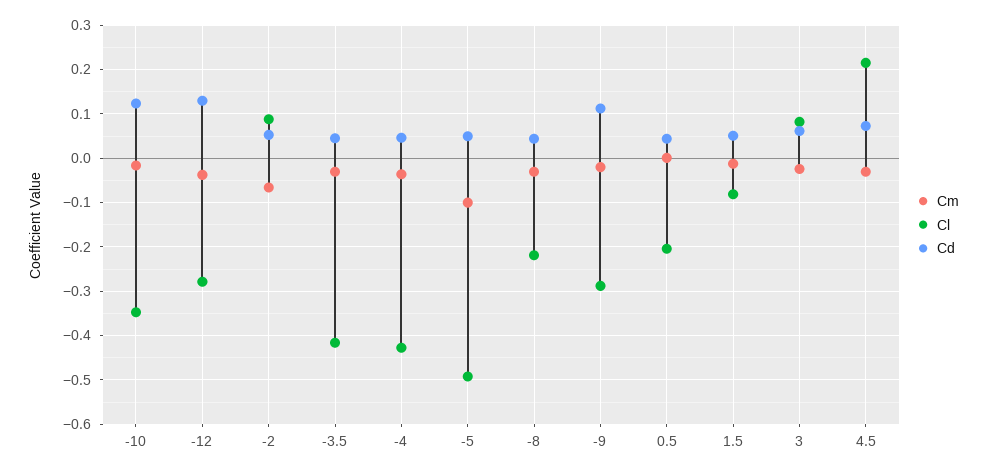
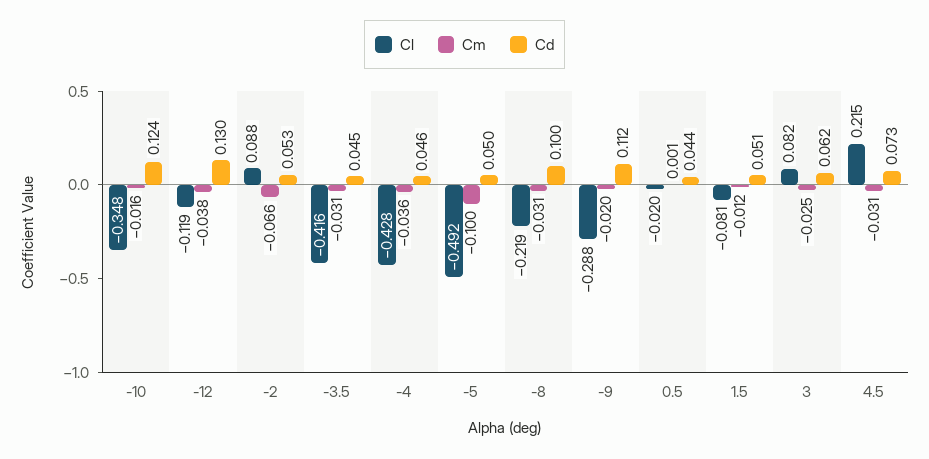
Cl, -12: -0.28 -> -0.119
Cd, -8: 0.04 -> 0.1
Cl, 0.5: -0.2 -> -0.02

